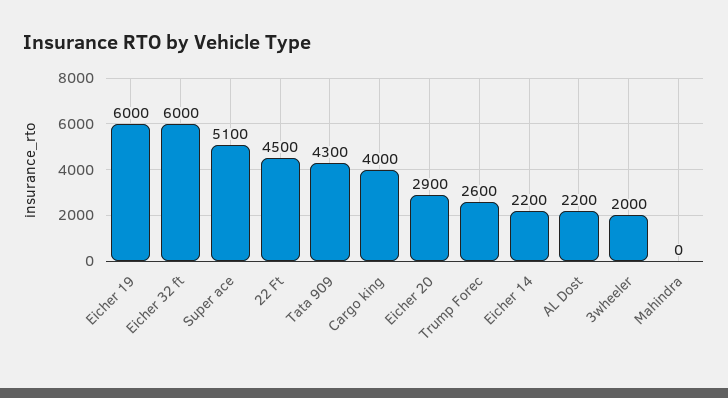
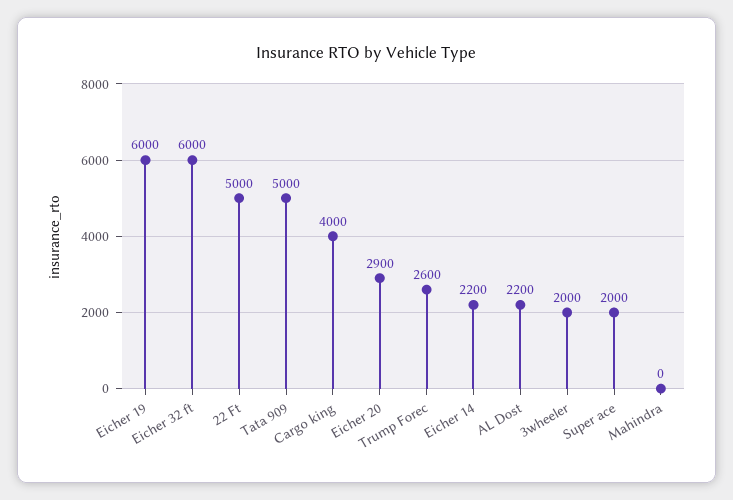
Super ace: 5100 -> 2000
22 Ft: 4500 -> 5000
Tata 909: 4300 -> 5000

